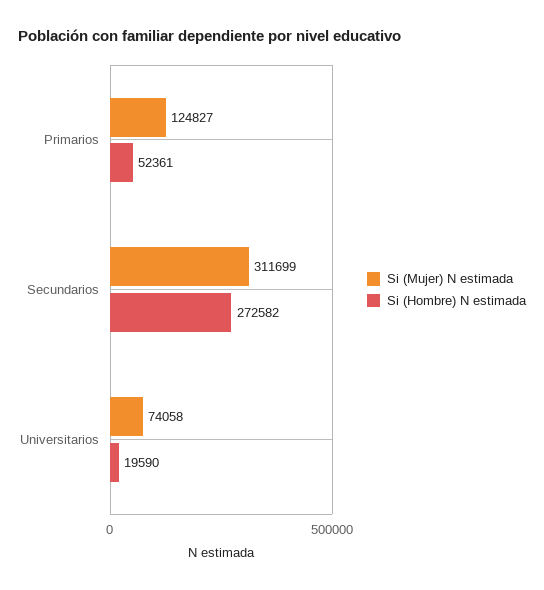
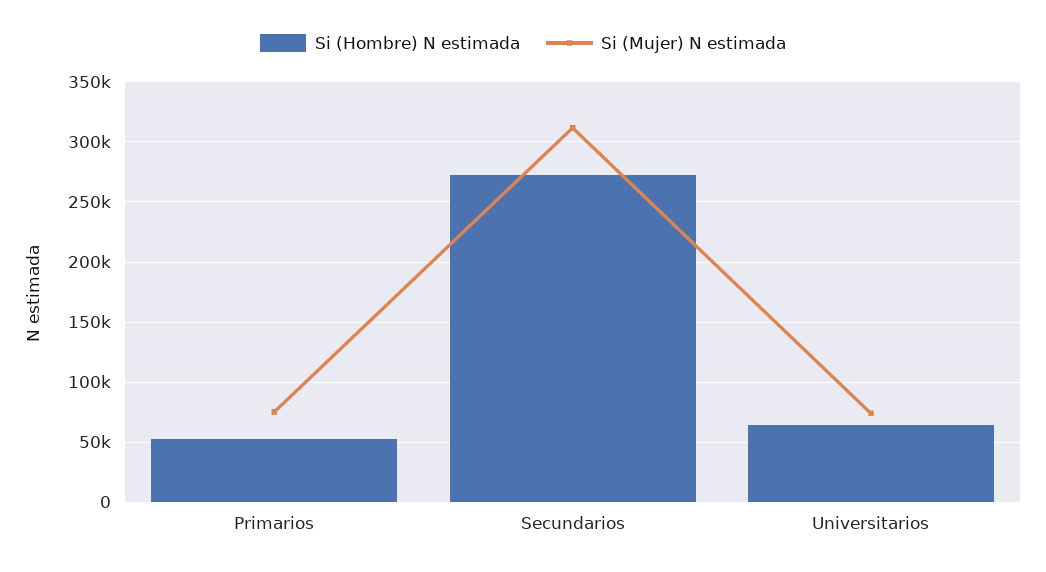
Si (Mujer) N estimada, Primarios: 124827 -> 75000
Si (Hombre) N estimada, Universitarios: 19590 -> 65000

